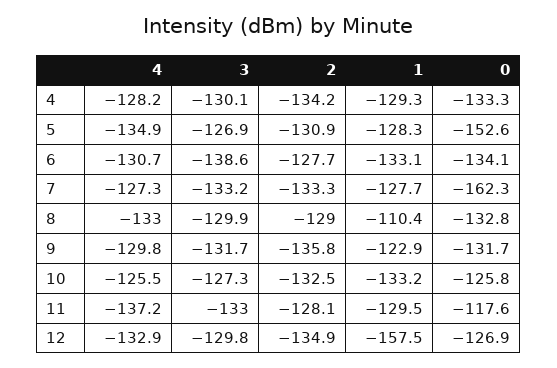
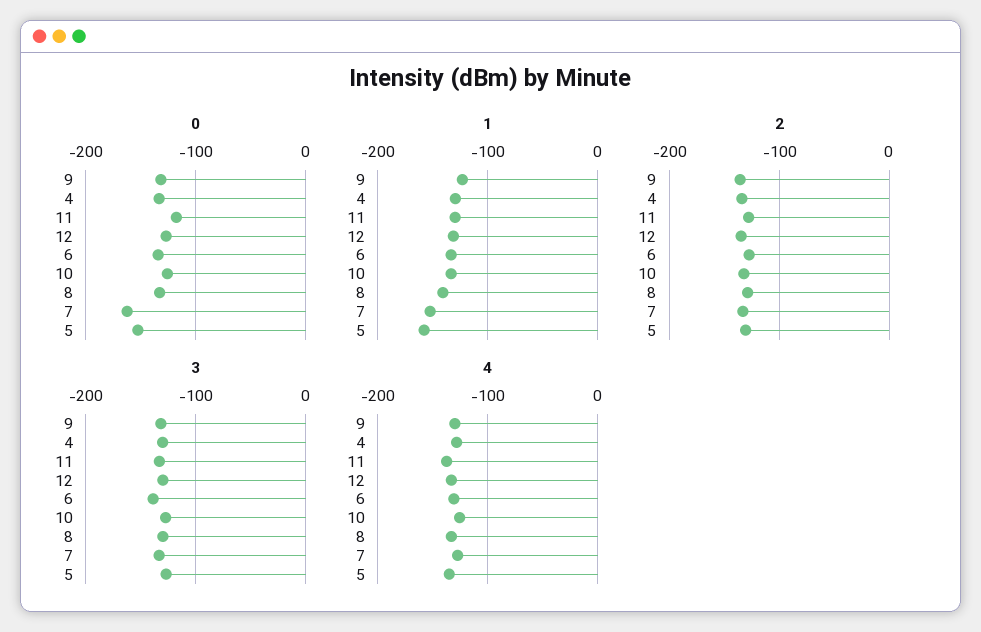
1, 5: -128.3 -> -160
1, 7: -127.7 -> -150
1, 8: -110.4 -> -140
1, 12: -157.5 -> -130

